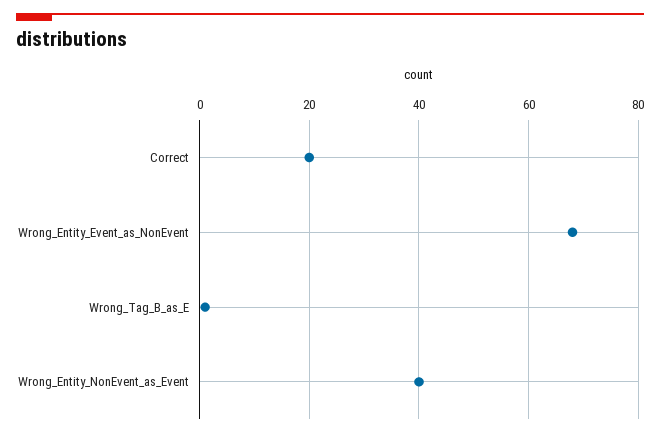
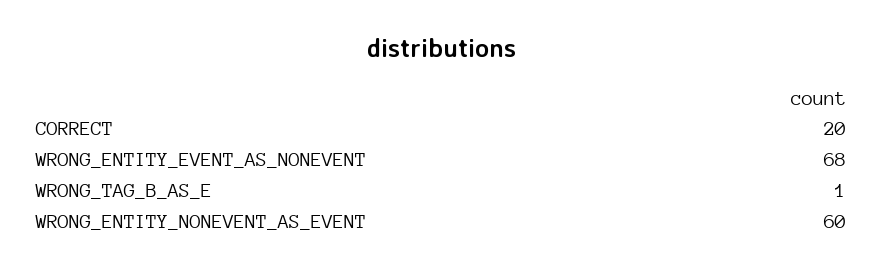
Wrong_Entity_NonEvent_as_Event: 40 -> 60

